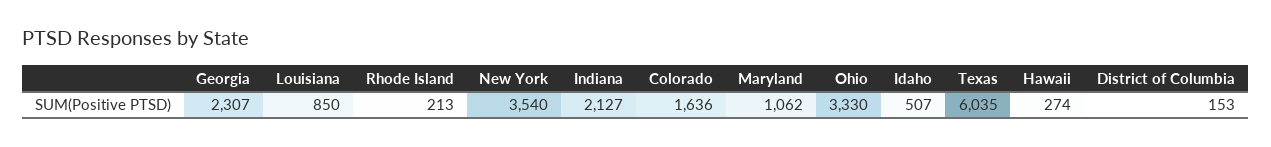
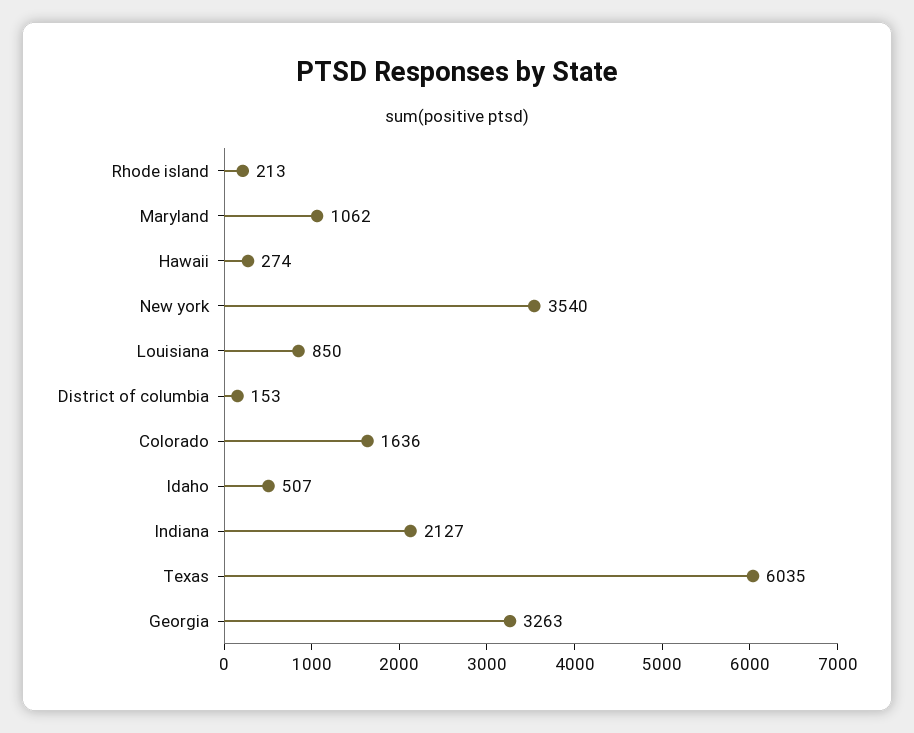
Georgia: 2307 -> 3263
Ohio: 3330 -> none

